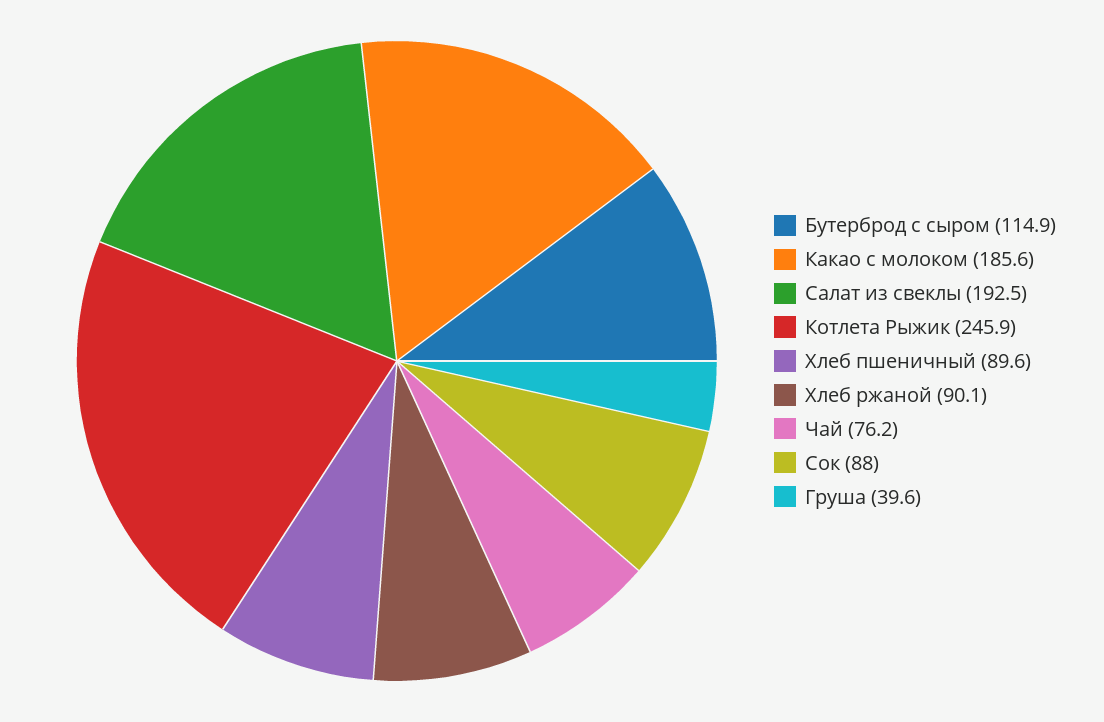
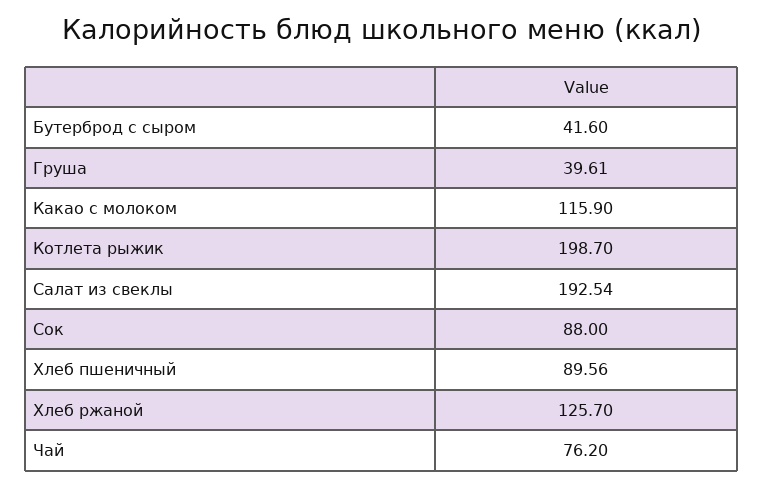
Бутерброд с сыром: 114.9 -> 41.6
Какао с молоком: 185.6 -> 115.9
Котлета Рыжик: 245.9 -> 198.7
Хлеб ржаной: 90.1 -> 125.7

